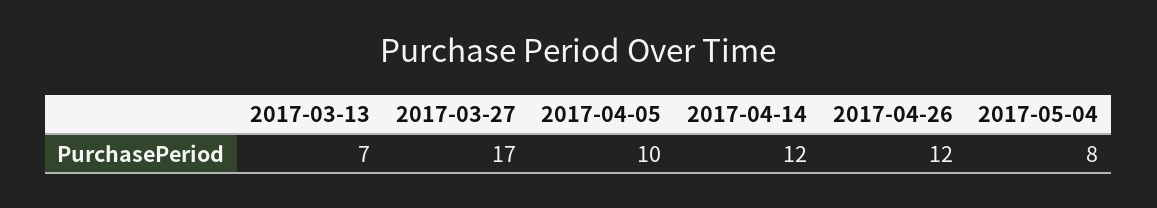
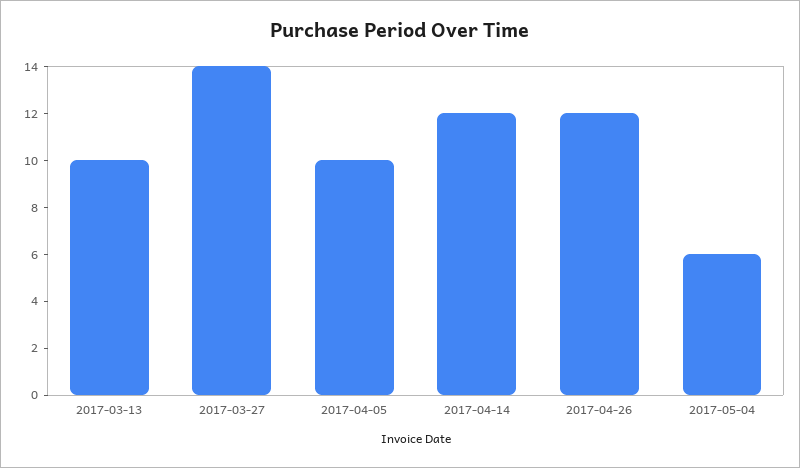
2017-03-13: 7 -> 10
2017-03-27: 17 -> 14
2017-05-04: 8 -> 6

